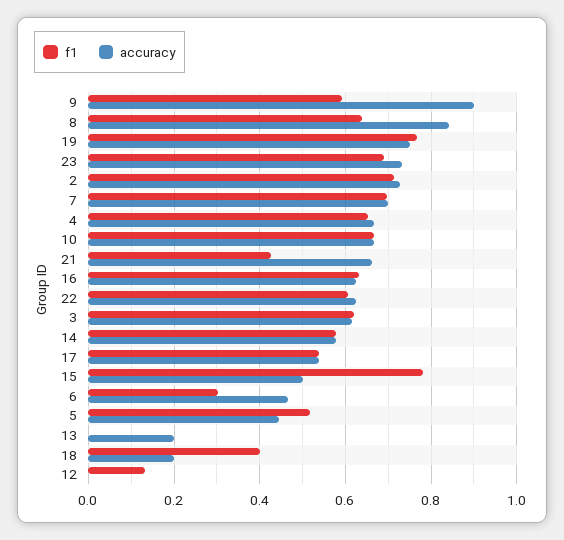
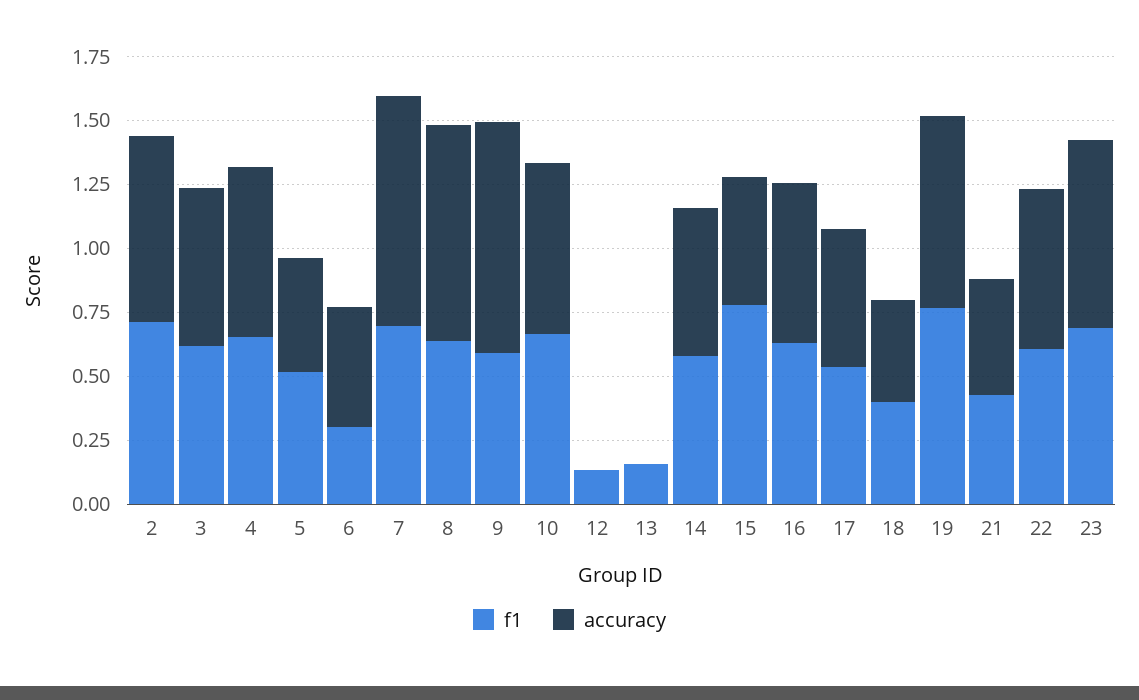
accuracy, 7: 0.7 -> 0.9
accuracy, 21: 0.66 -> 0.45
f1, 13: 0 -> 0.15
accuracy, 13: 0.2 -> 0
accuracy, 18: 0.2 -> 0.4

